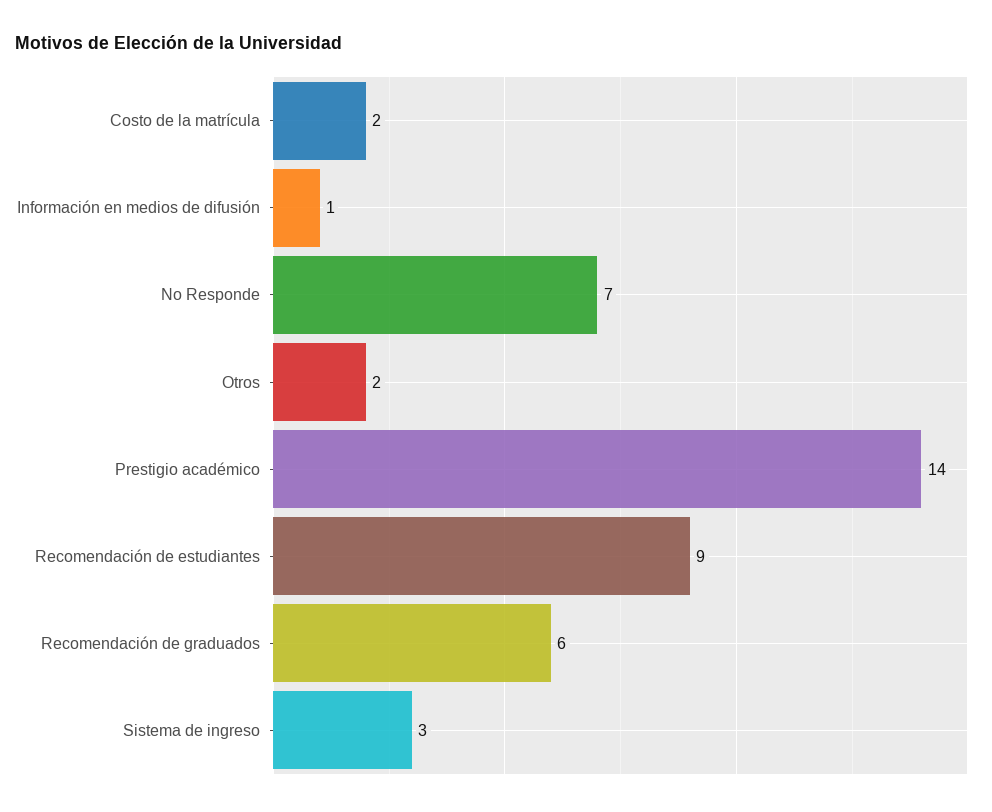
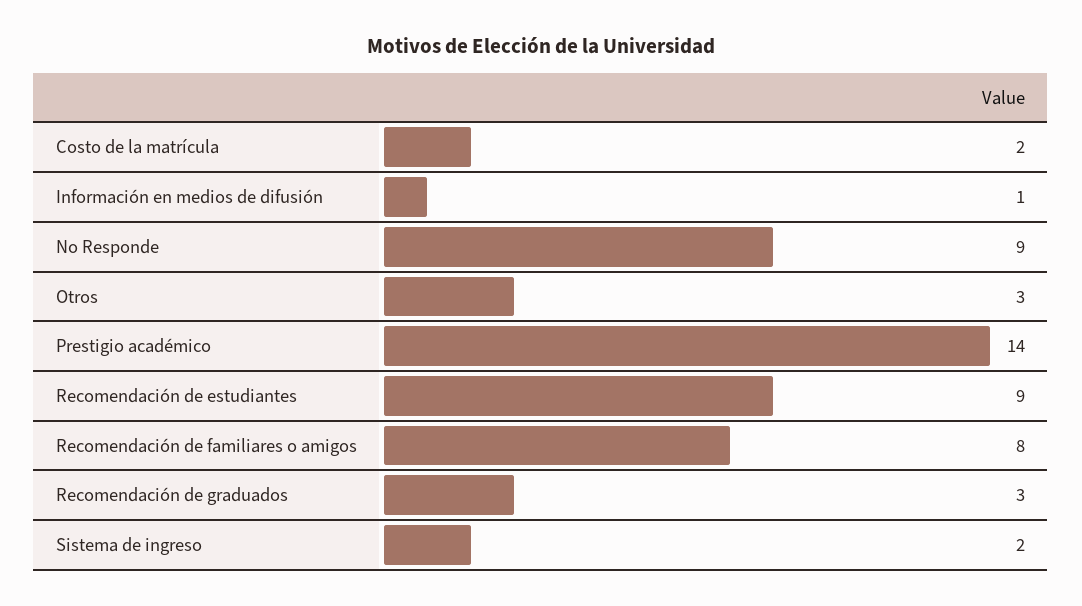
No Responde: 7 -> 9
Otros: 2 -> 3
Recomendación de graduados: 6 -> 3
Sistema de ingreso: 3 -> 2
Recomendación de familiares o amigos: none -> 8

